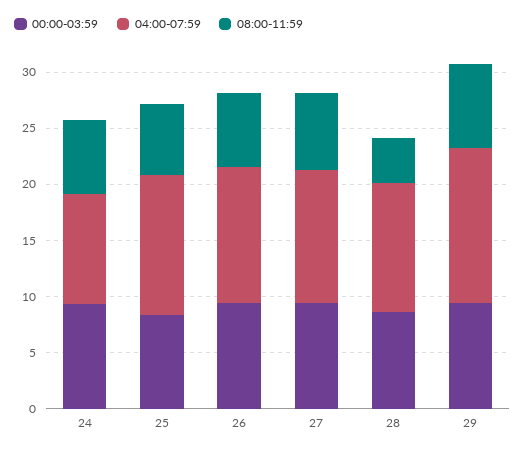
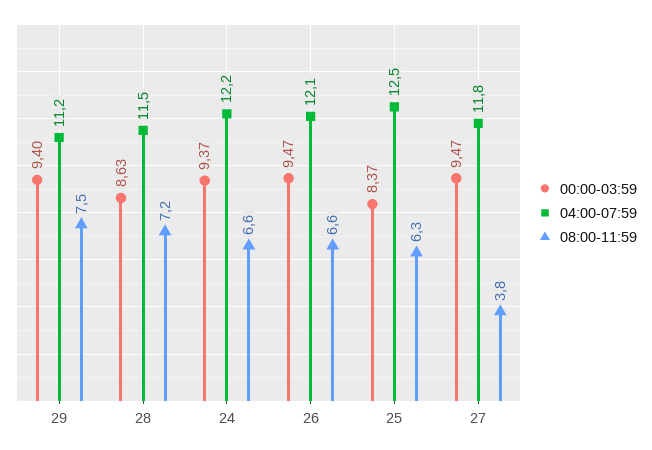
04:00-07:59, 24: 10 -> 12.2
08:00-11:59, 27: 7 -> 3.8
08:00-11:59, 28: 4 -> 7.2
04:00-07:59, 29: 14 -> 11.2

